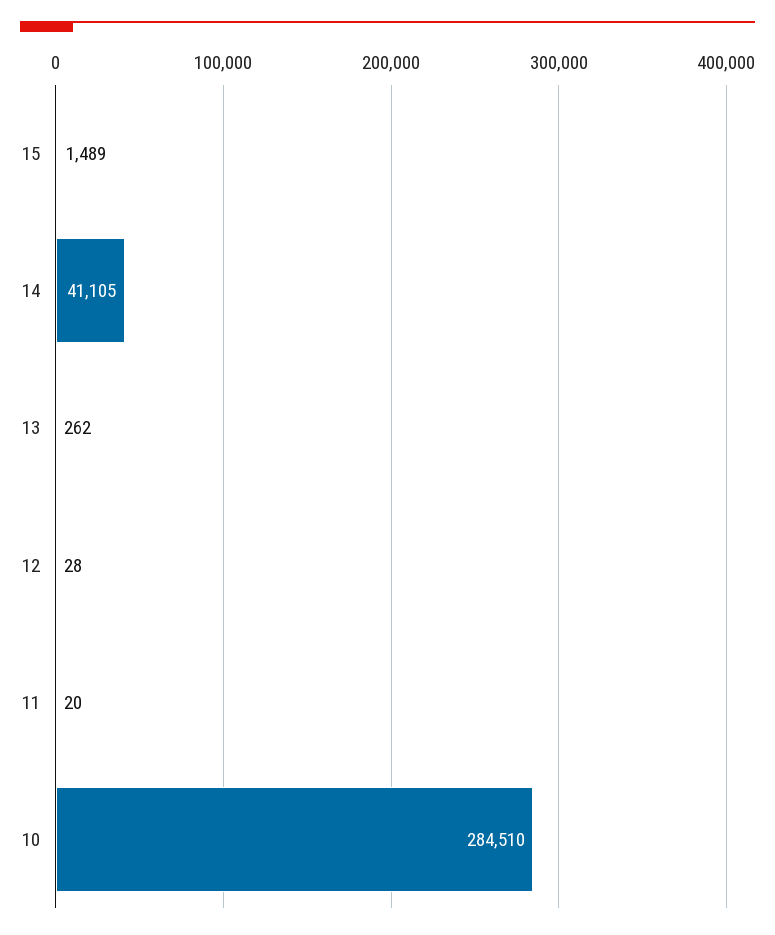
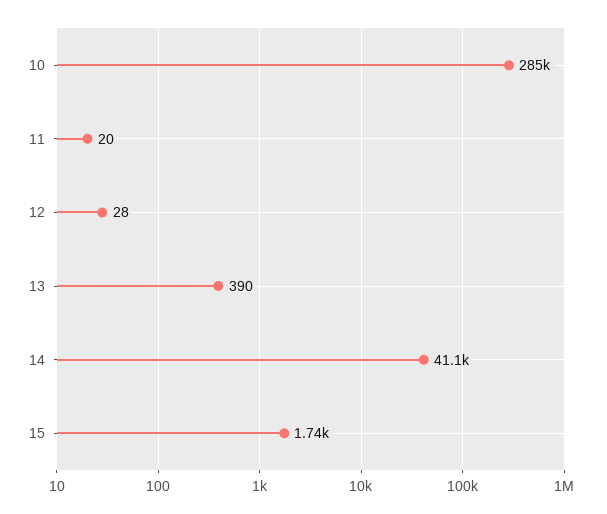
15: 1489 -> 1740
13: 262 -> 390

